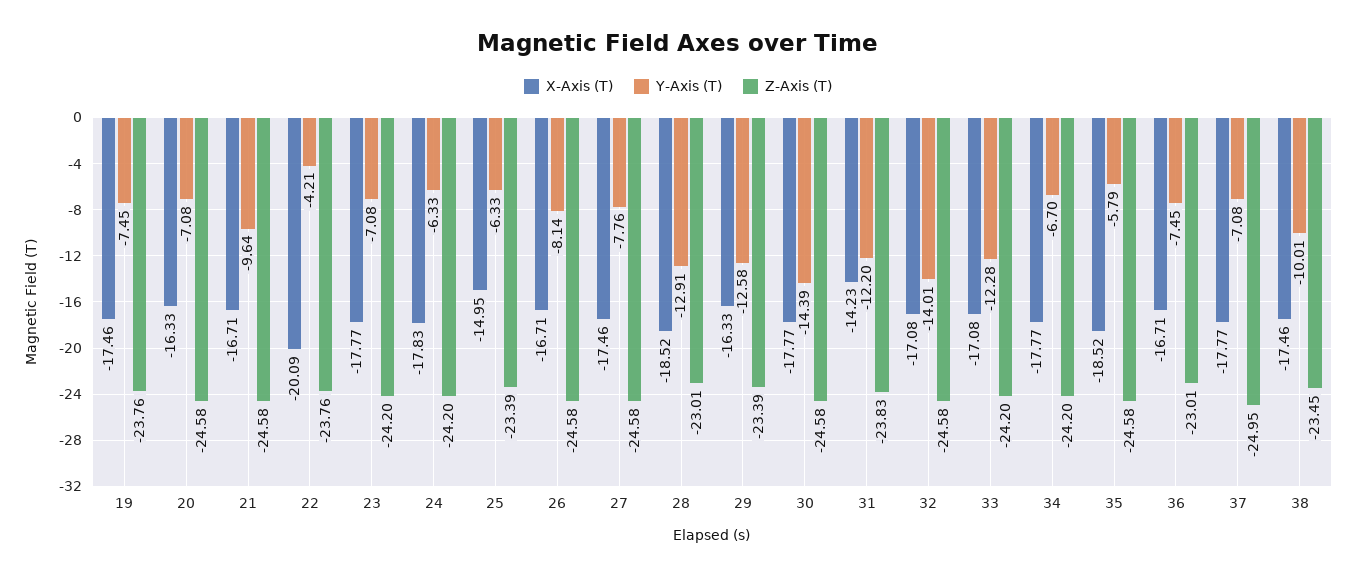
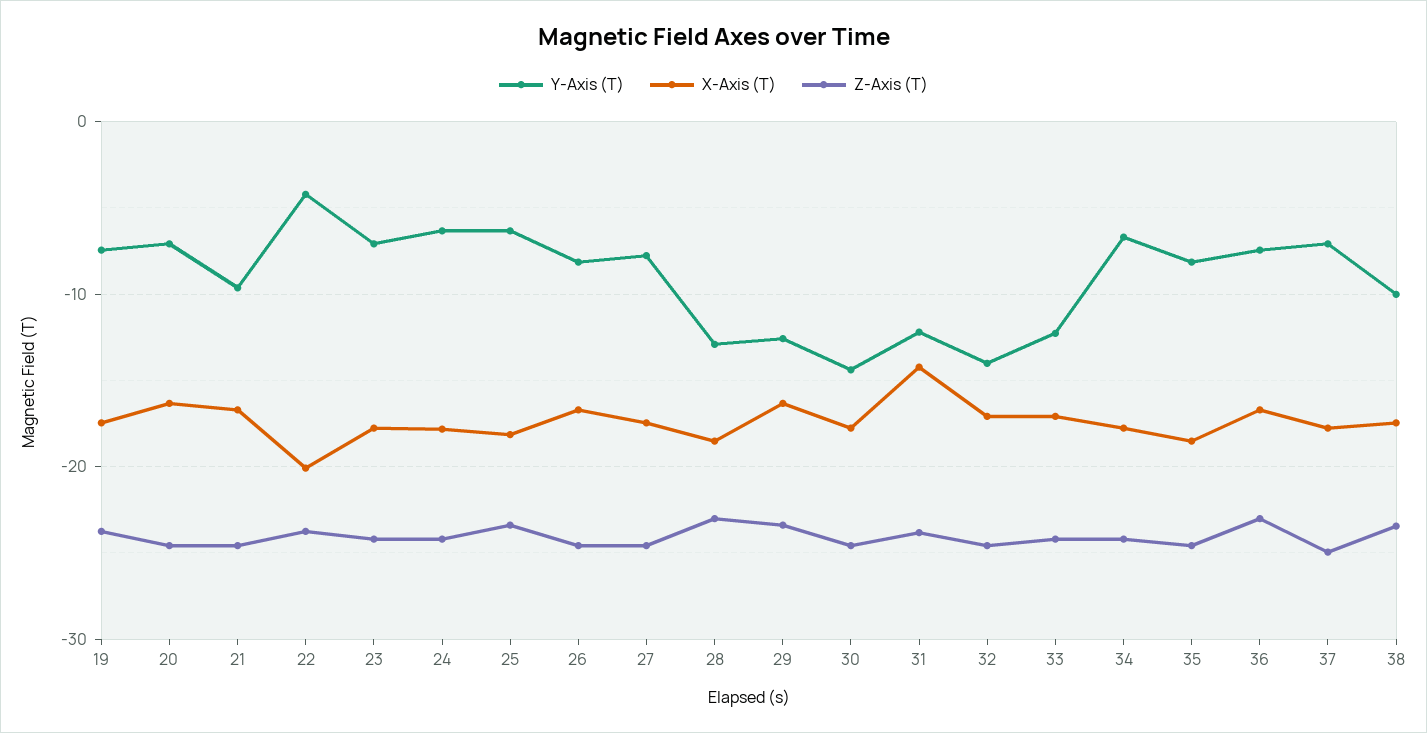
X-Axis (T), 25: -14.95 -> -18
Y-Axis (T), 35: -5.79 -> -8

